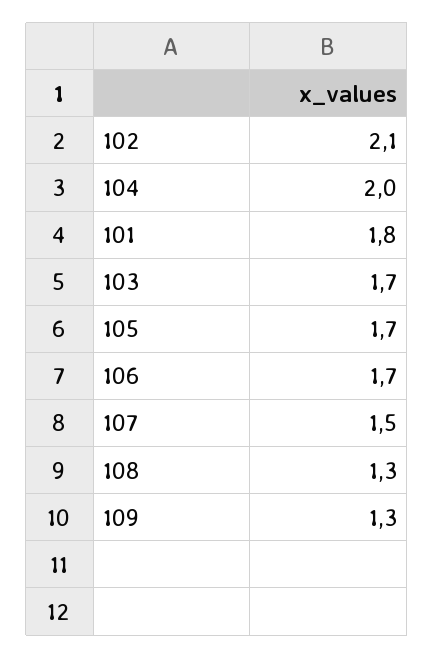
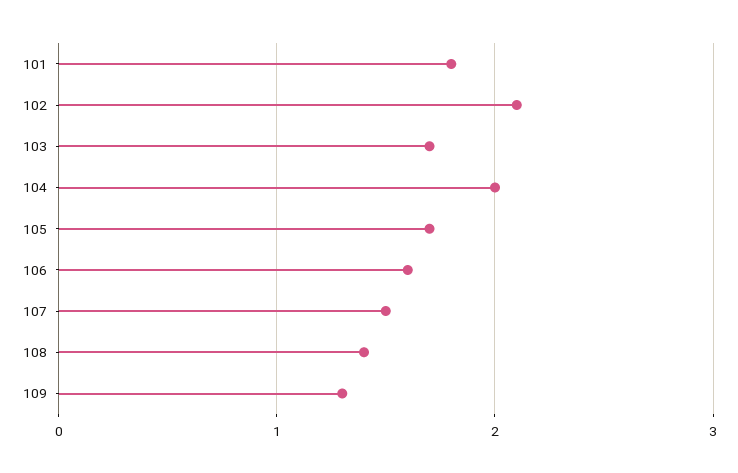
106: 1.7 -> 1.6
108: 1.3 -> 1.4

